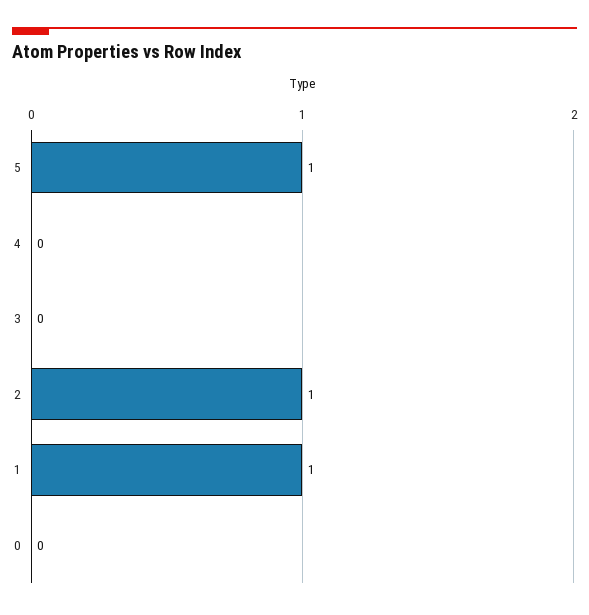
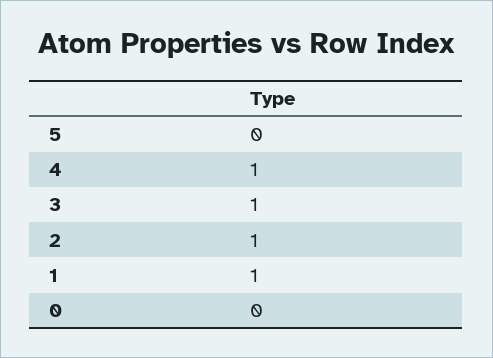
5: 1 -> 0
4: 0 -> 1
3: 0 -> 1

